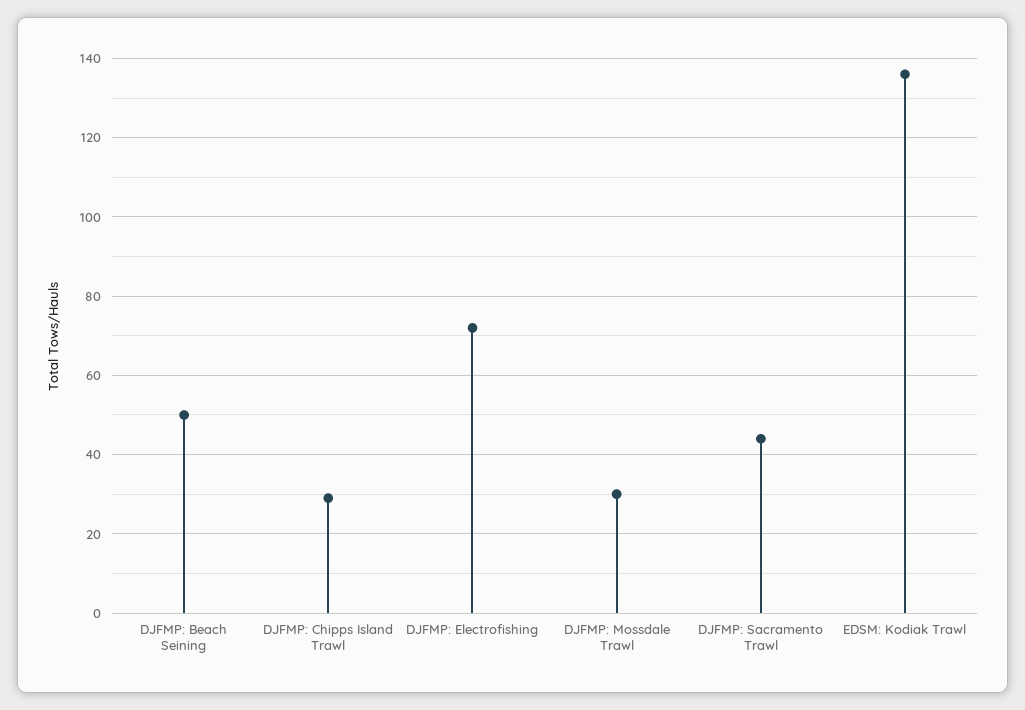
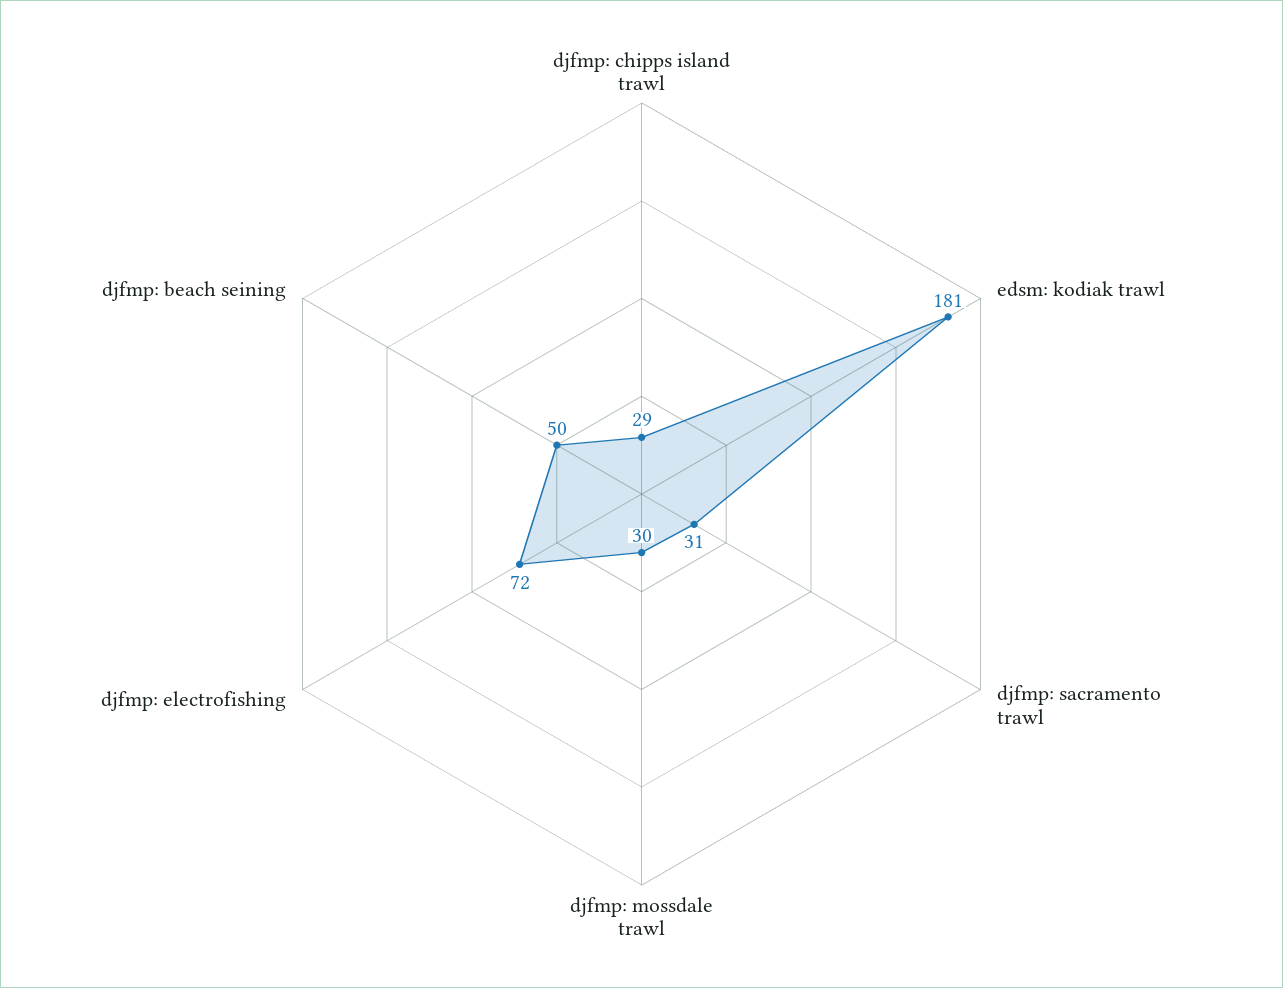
DJFMP: Sacramento Trawl: 45 -> 31
EDSM: Kodiak Trawl: 135 -> 181

